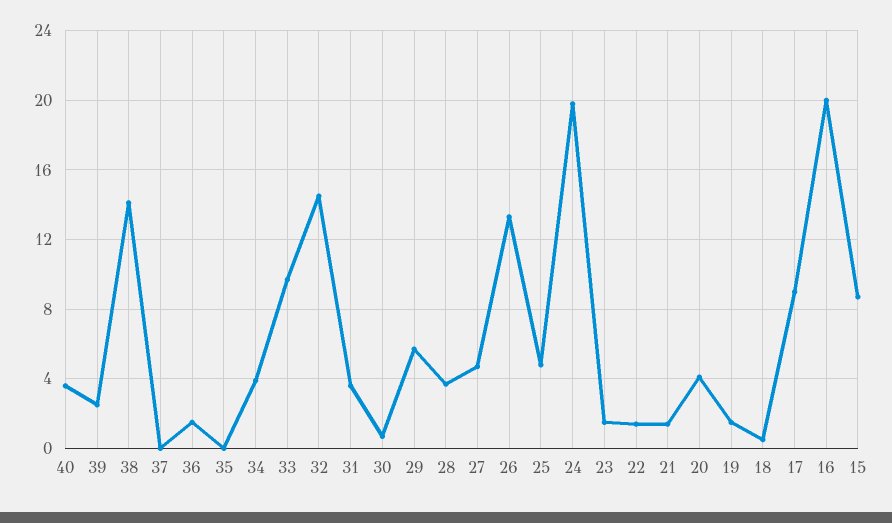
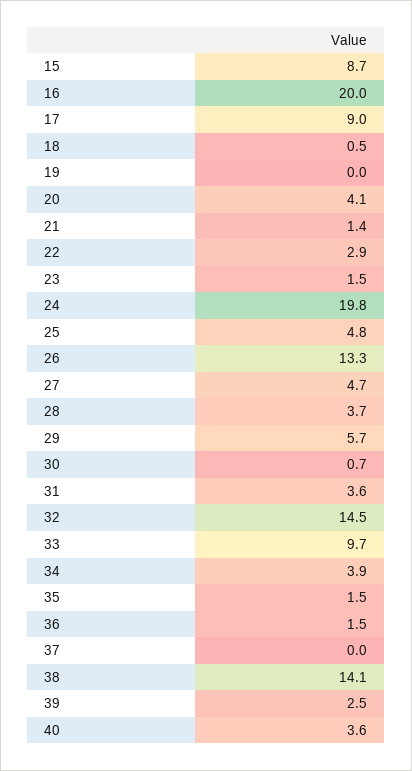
35: 0 -> 1.5
22: 1.5 -> 2.9
19: 1.5 -> 0

